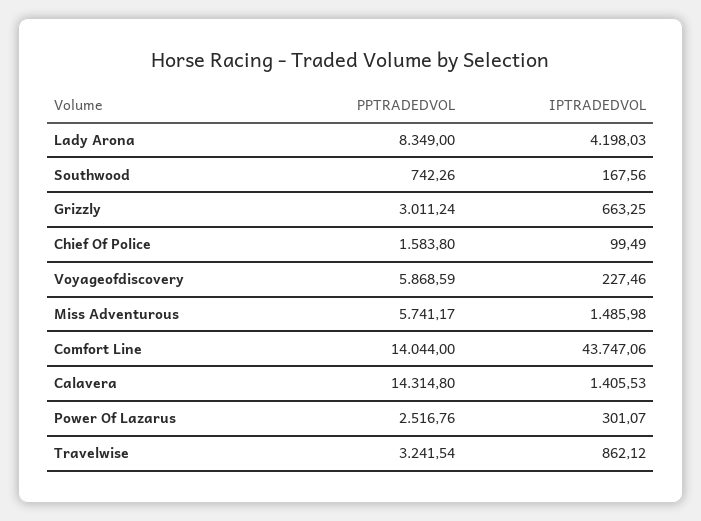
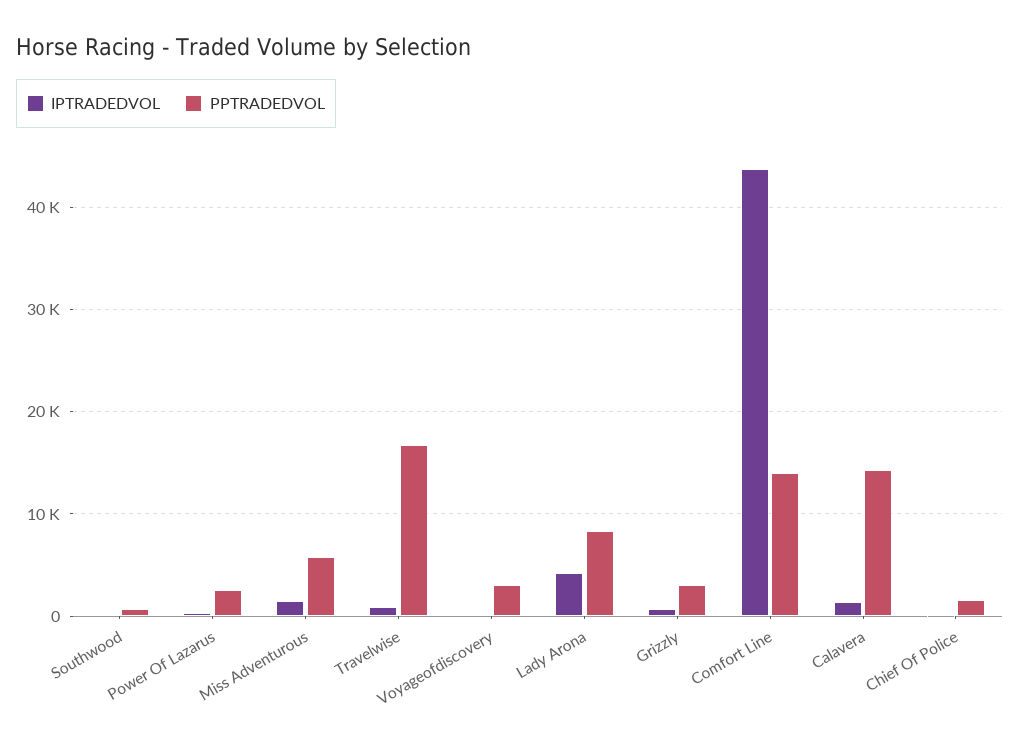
PPTRADEDVOL, Voyageofdiscovery: 5868.59 -> 3000
PPTRADEDVOL, Travelwise: 3241.54 -> 17000

